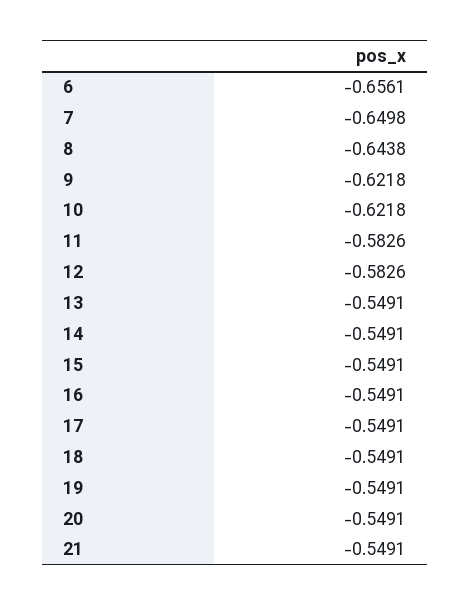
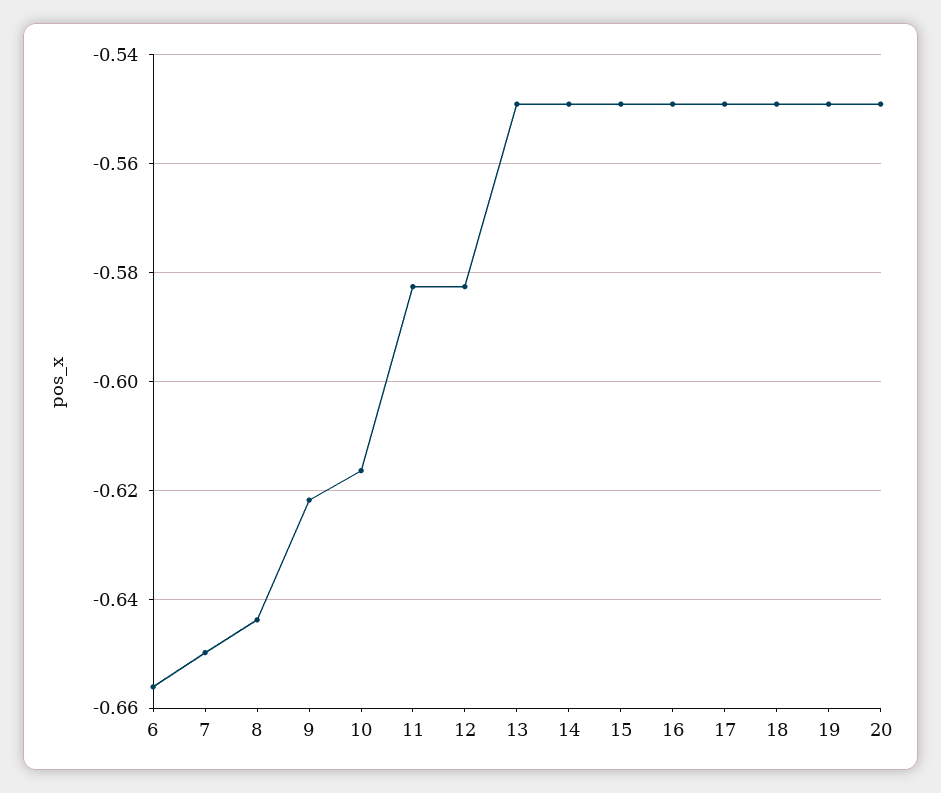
10: -0.6218 -> -0.616
21: -0.5491 -> none

